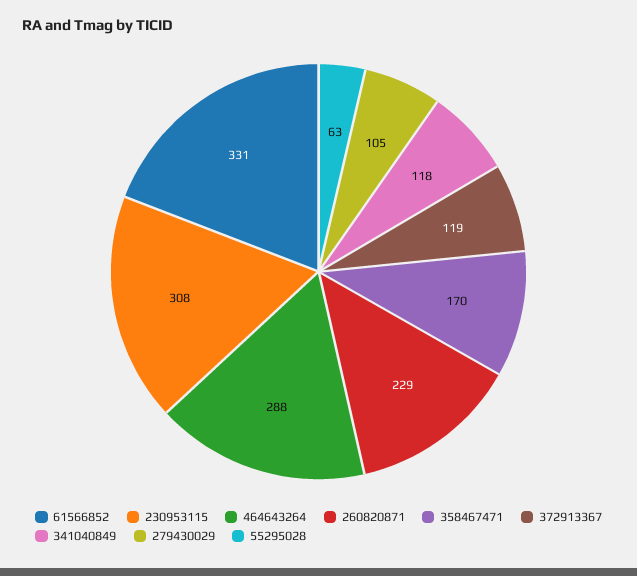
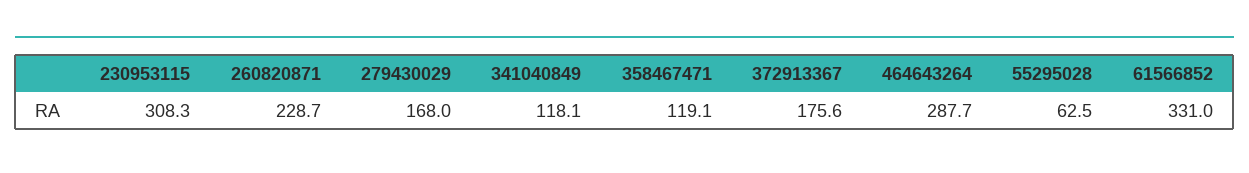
358467471: 170 -> 119.1
372913367: 119 -> 175.6
279430029: 105 -> 168

